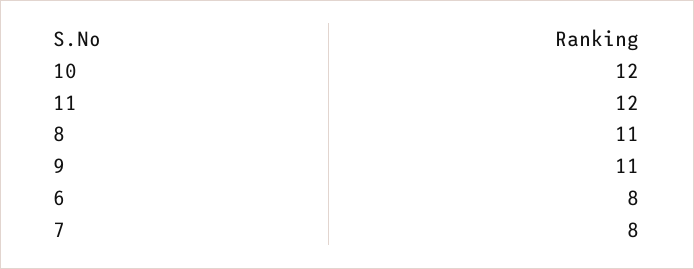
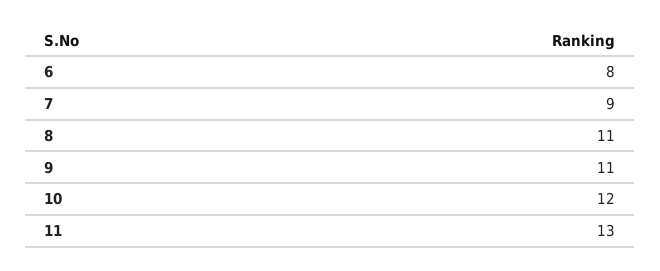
11: 12 -> 13
7: 8 -> 9

